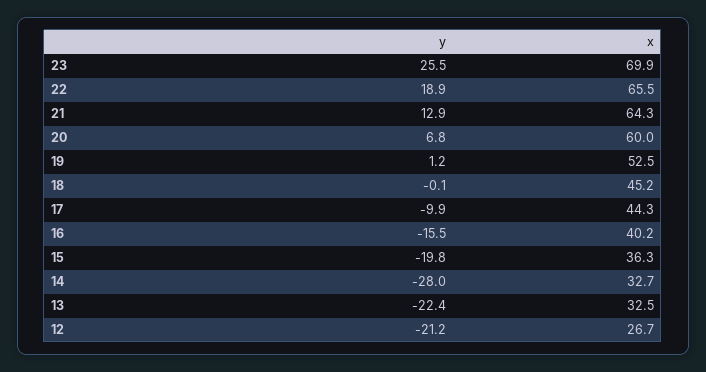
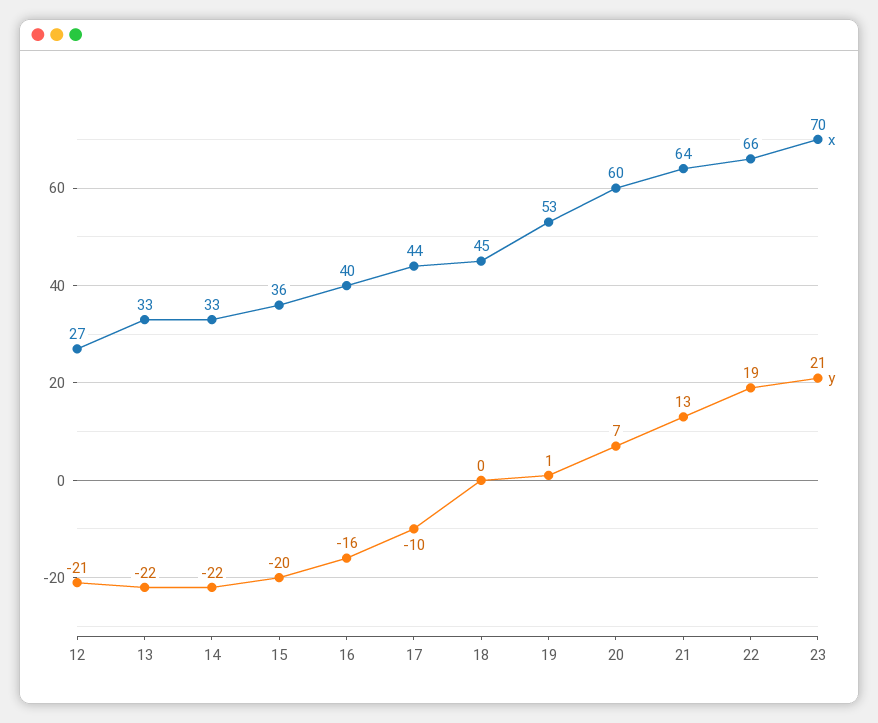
y, 23: 25.5 -> 21
y, 14: -28 -> -22

